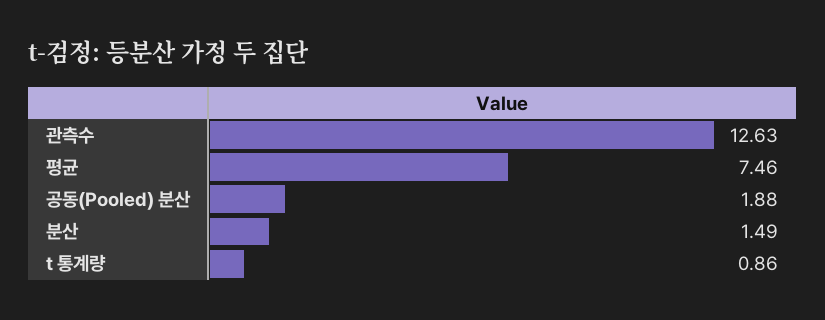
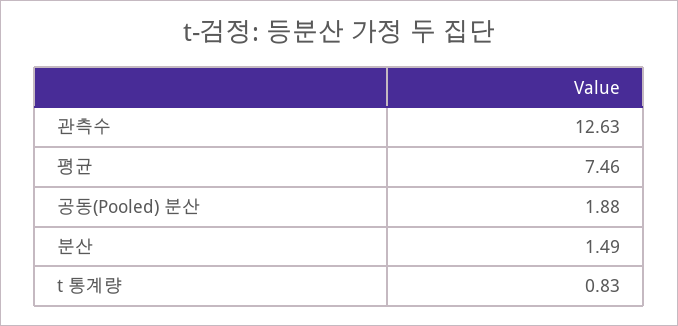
t 통계량: 0.86 -> 0.83

